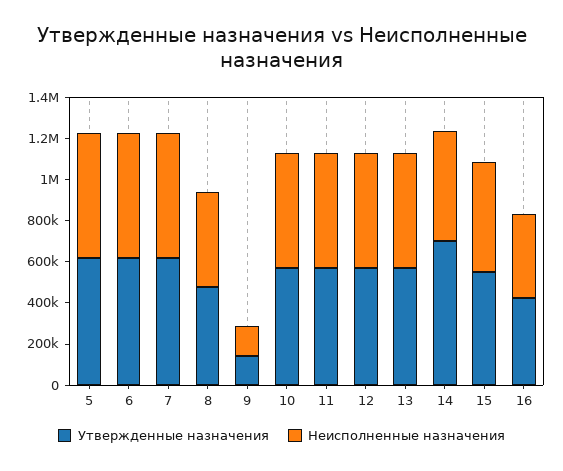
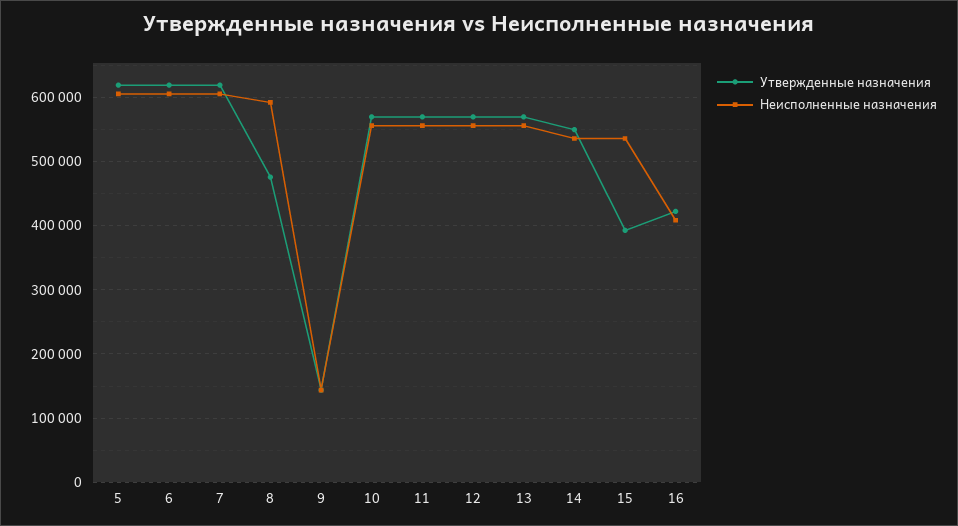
Неисполненные назначения, 8: 450000 -> 590000
Утвержденные назначения, 14: 700000 -> 550000
Утвержденные назначения, 15: 550000 -> 390000

